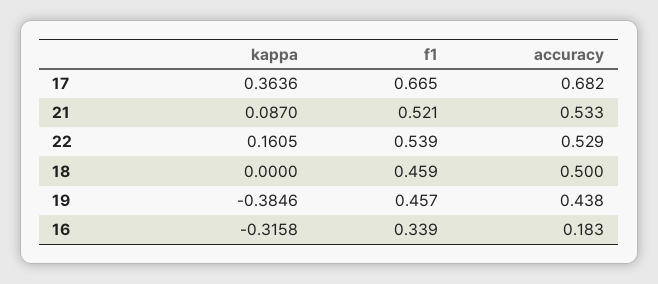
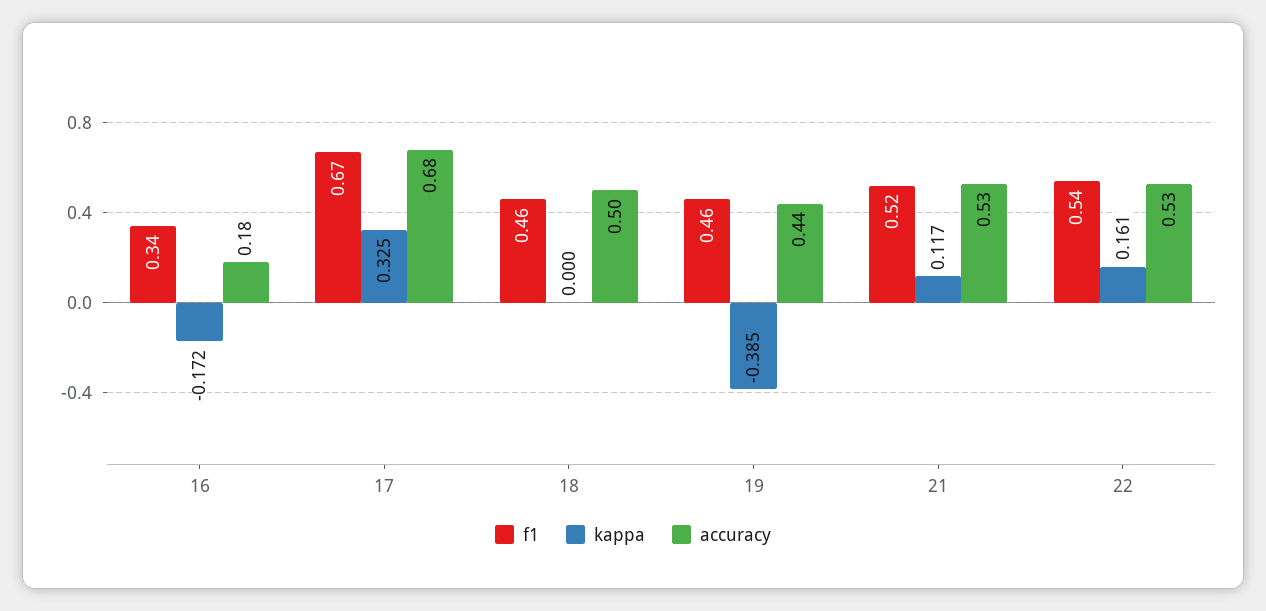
kappa, 17: 0.3636 -> 0.325
kappa, 21: 0.087 -> 0.117
kappa, 16: -0.3158 -> -0.172

